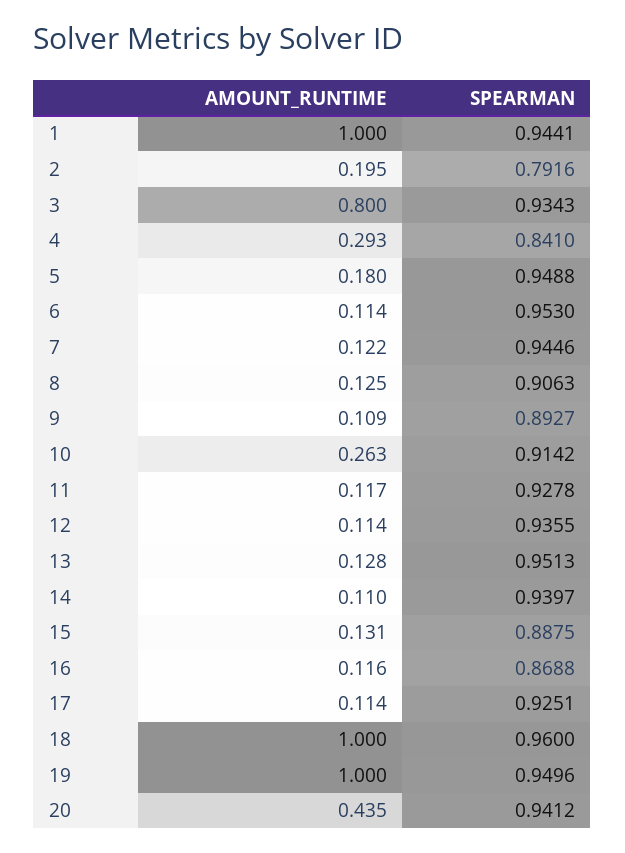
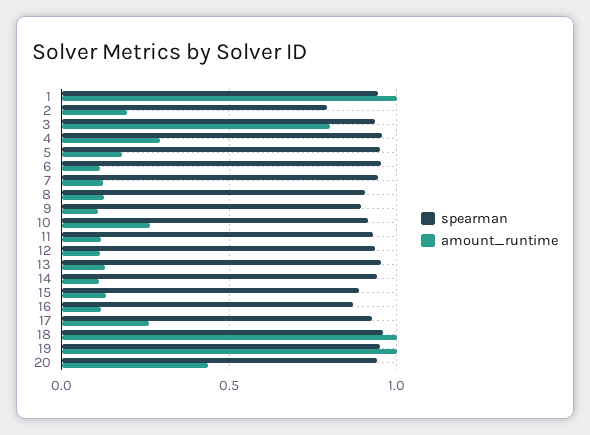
SPEARMAN, 4: 0.841 -> 0.95
AMOUNT_RUNTIME, 17: 0.114 -> 0.25

